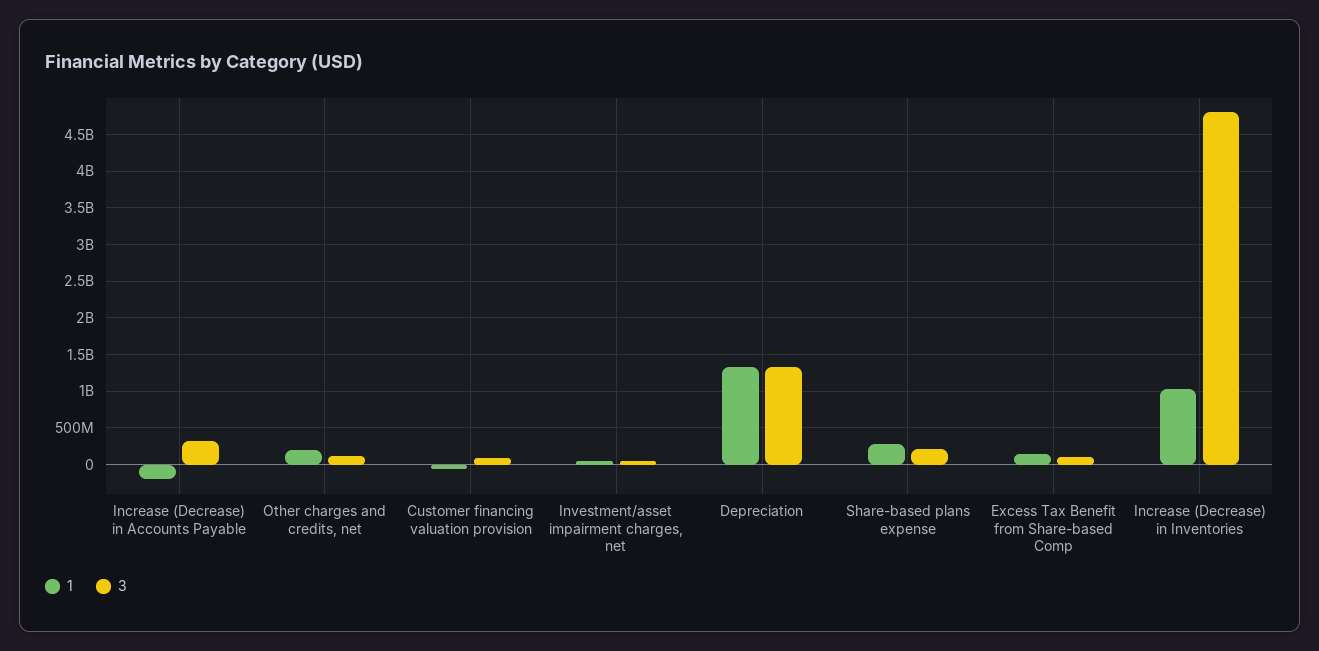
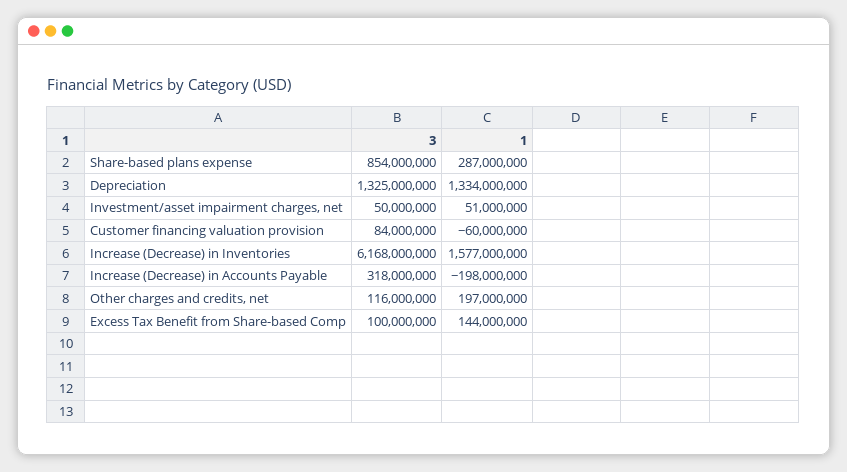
3, Share-based plans expense: 200000000 -> 854000000
1, Increase (Decrease) in Inventories: 1000000000 -> 1577000000
3, Increase (Decrease) in Inventories: 4800000000 -> 6168000000

